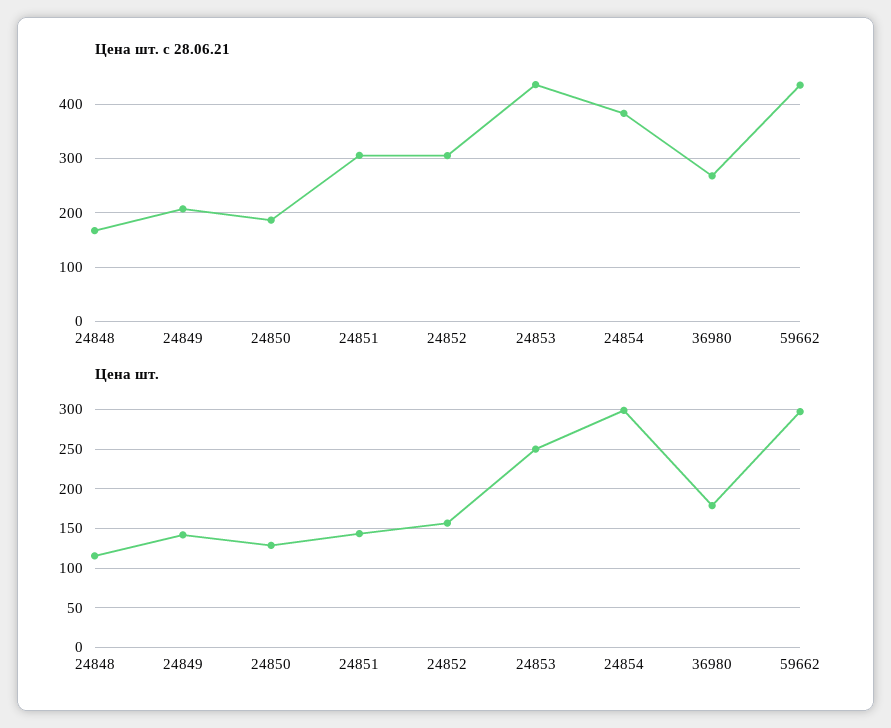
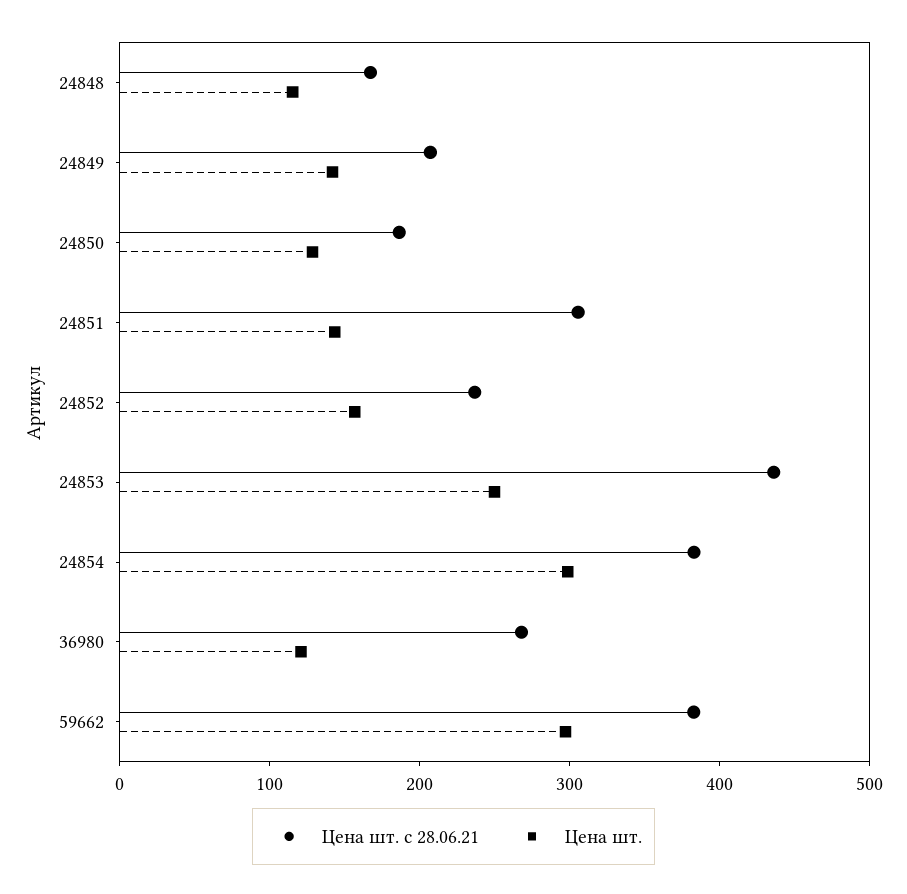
Цена шт. с 28.06.21, 24852: 300 -> 240
Цена шт. с 28.06.21, 59662: 440 -> 380
Цена шт., 36980: 180 -> 120

